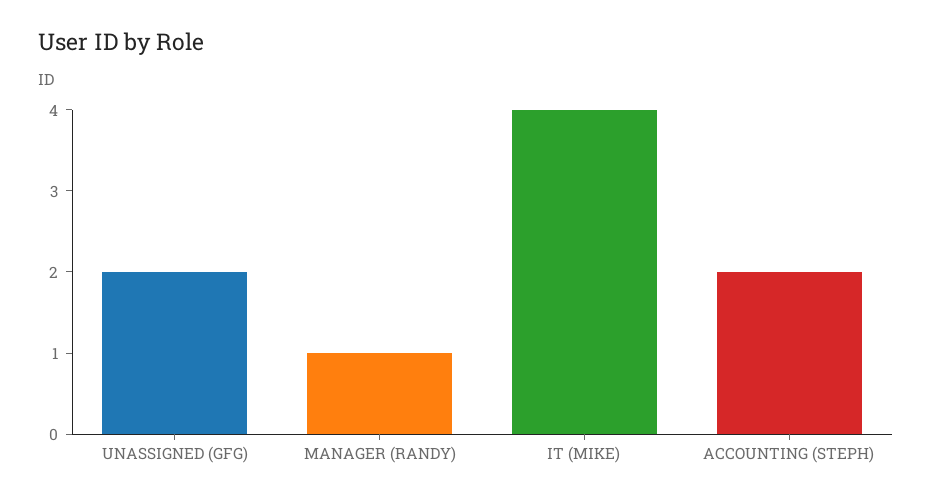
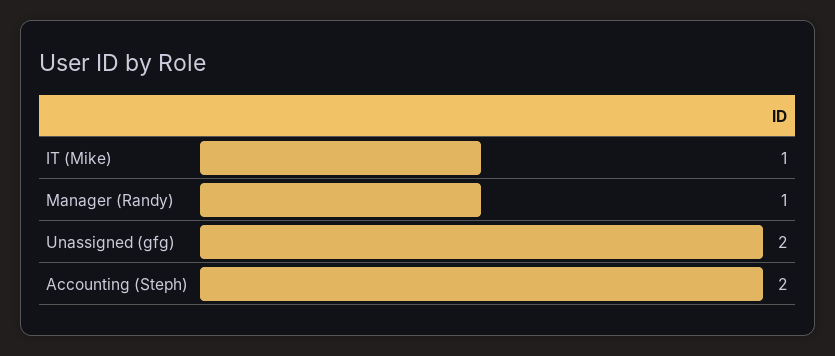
IT (MIKE): 4 -> 1

